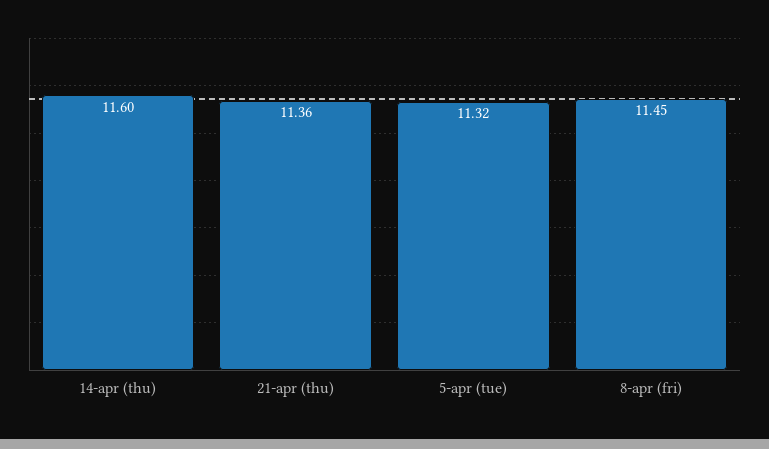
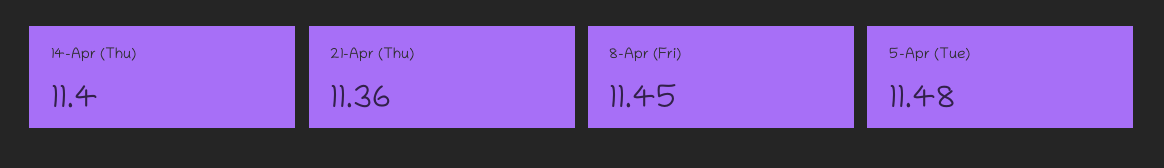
14-apr (thu): 11.6 -> 11.4
5-apr (tue): 11.32 -> 11.48

